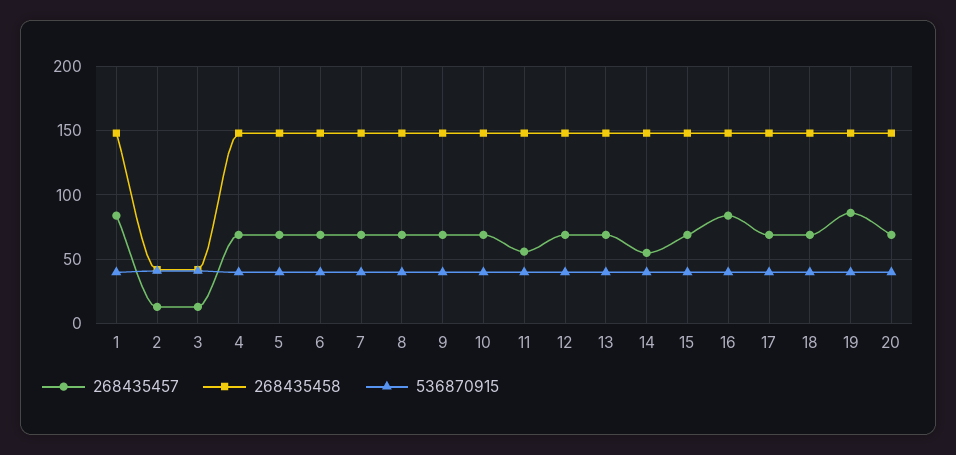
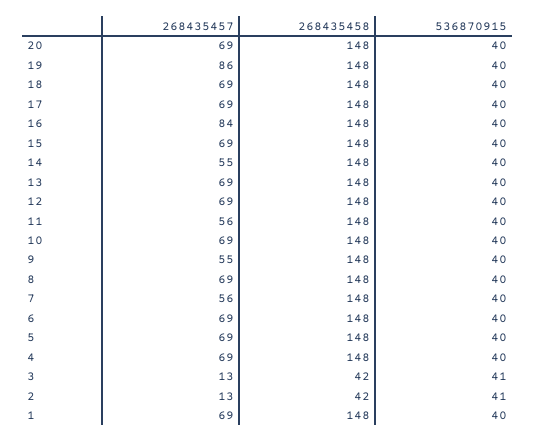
268435457, 1: 85 -> 69
268435457, 7: 70 -> 56
268435457, 9: 70 -> 55

